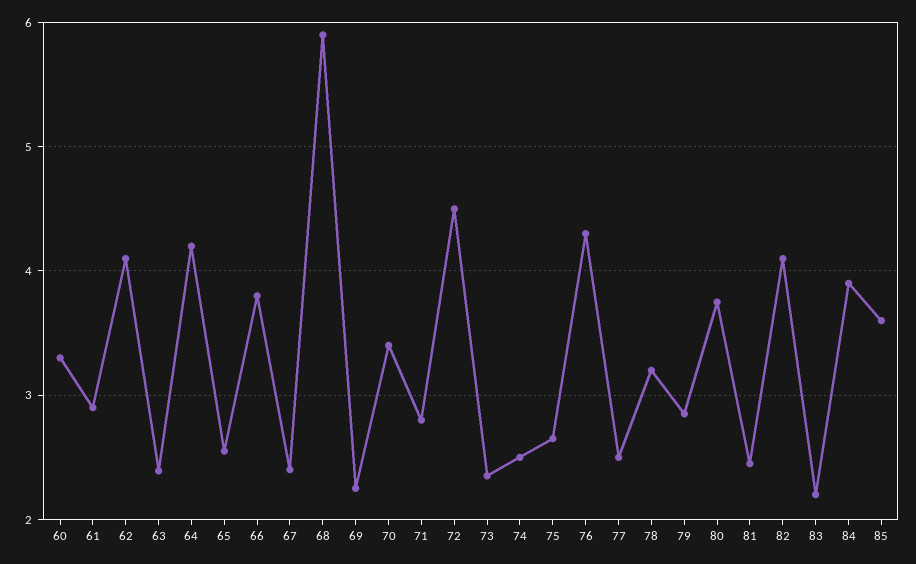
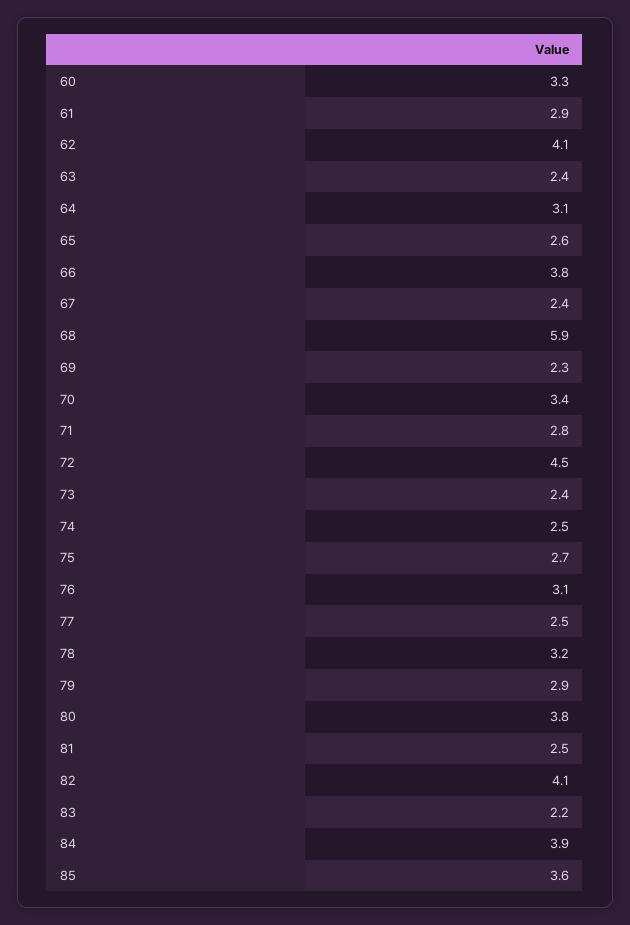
64: 4.2 -> 3.1
76: 4.3 -> 3.1

